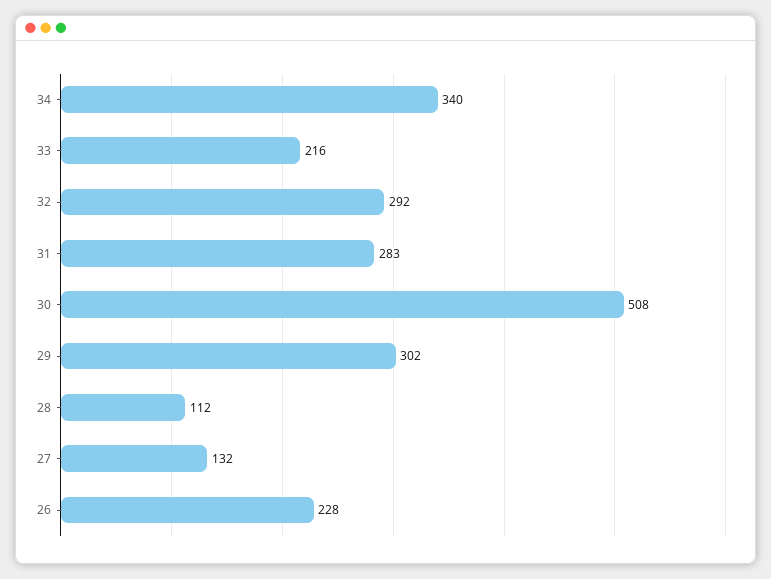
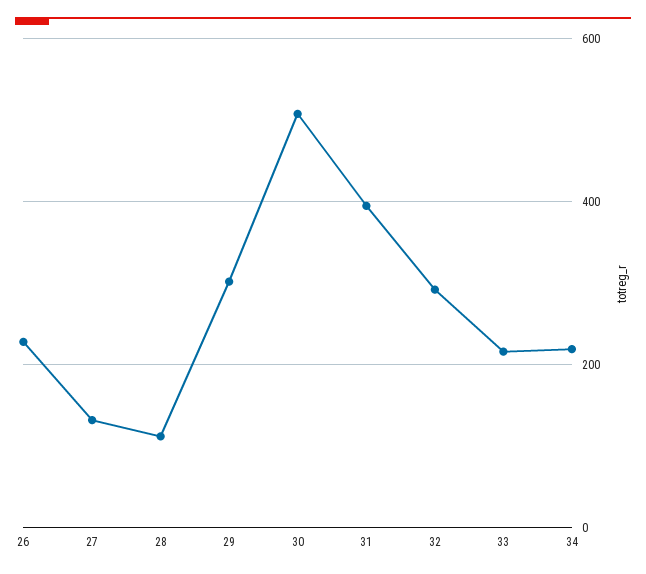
34: 340 -> 220
31: 283 -> 400

